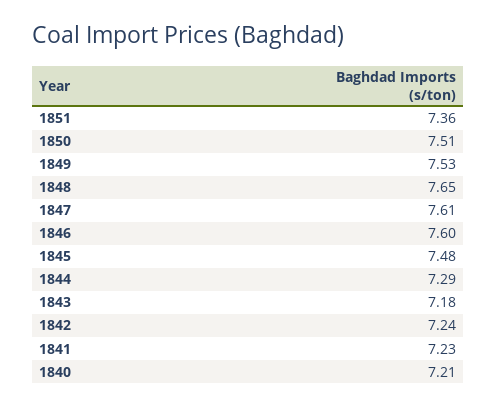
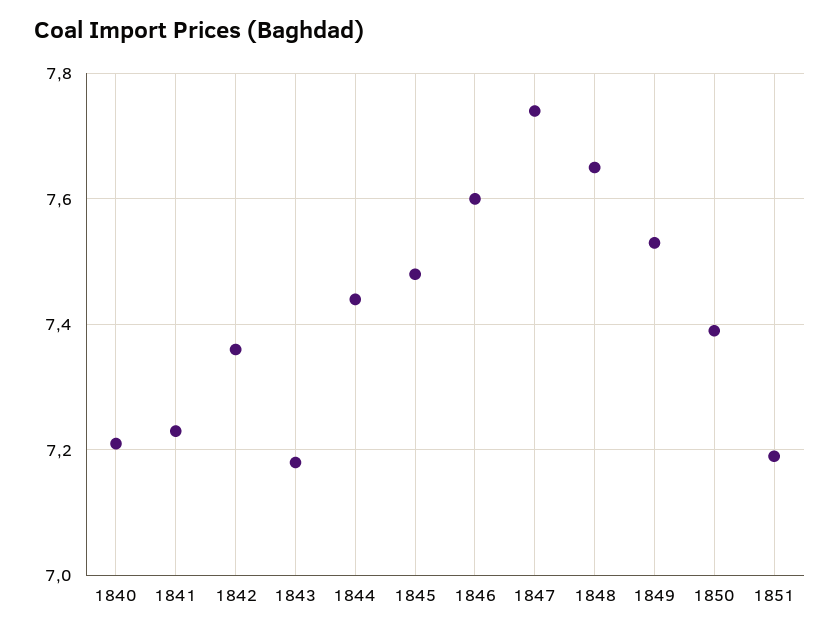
1851: 7.36 -> 7.2
1850: 7.51 -> 7.4
1847: 7.61 -> 7.75
1844: 7.29 -> 7.45
1842: 7.24 -> 7.35

